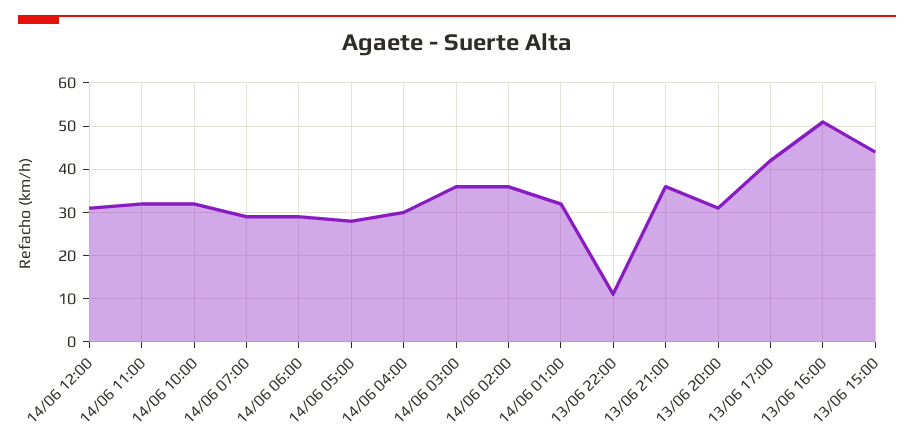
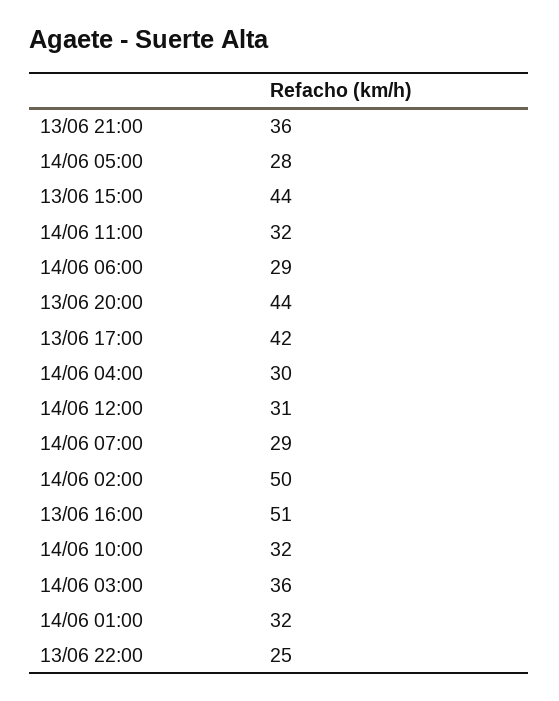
14/06 02:00: 35 -> 50
13/06 22:00: 10 -> 25
13/06 20:00: 30 -> 44

